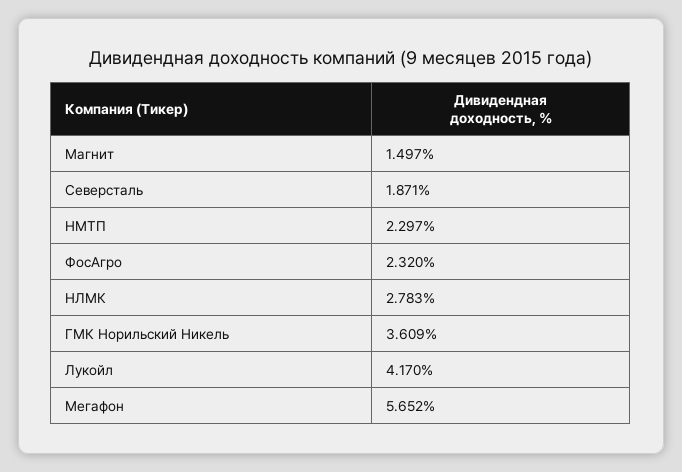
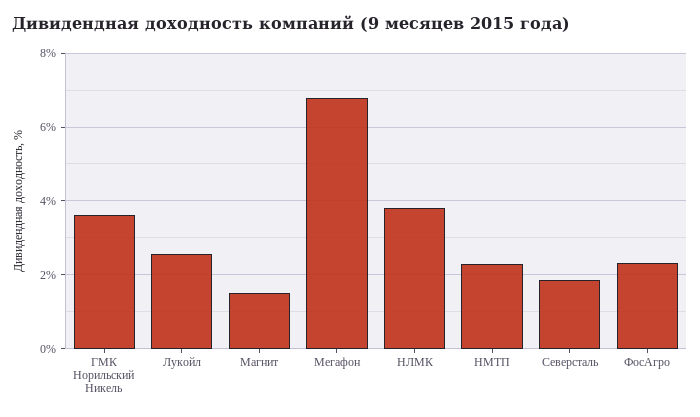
НЛМК: 2.783 -> 3.8
Лукойл: 4.17 -> 2.6
Мегафон: 5.652 -> 6.8

